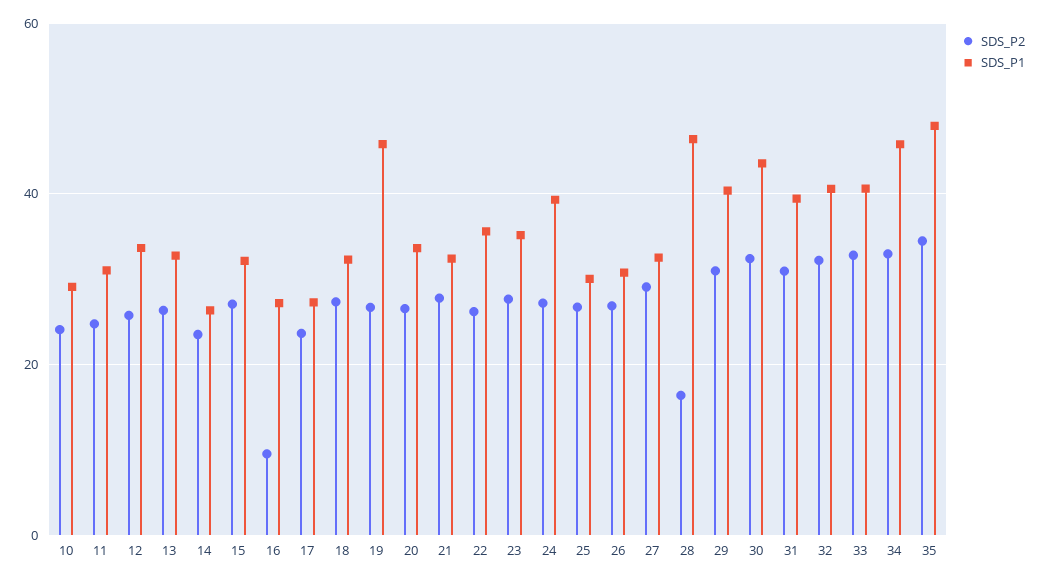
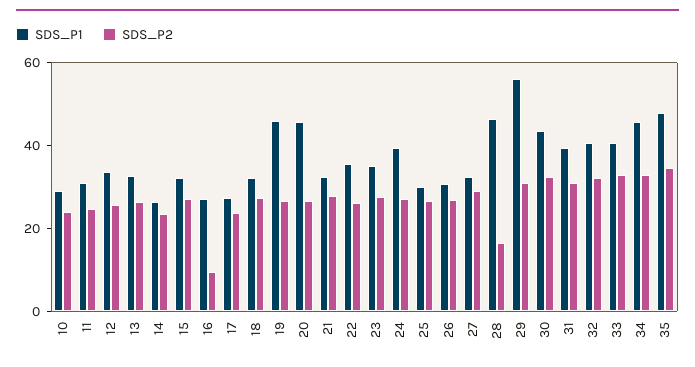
SDS_P1, 20: 34 -> 45
SDS_P1, 29: 40 -> 55

